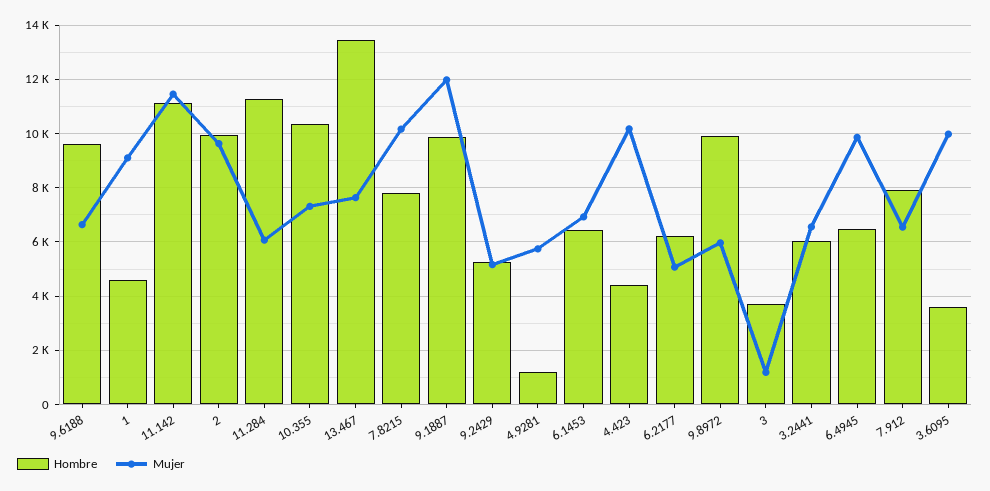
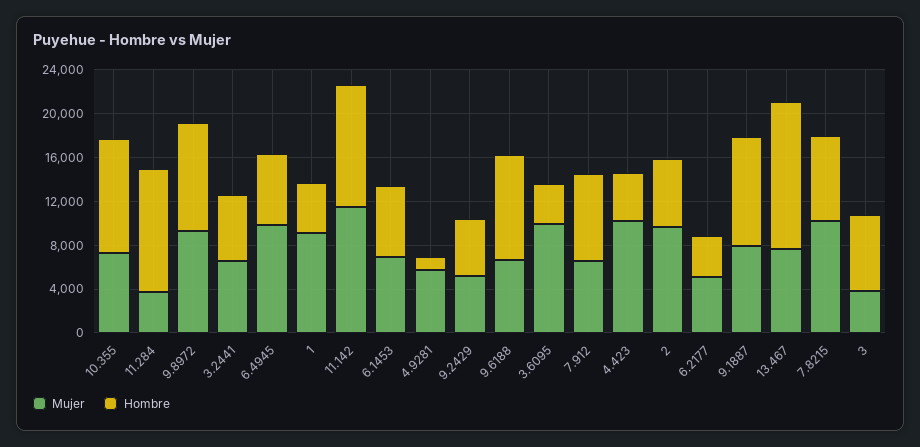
Hombre, 2: 10000 -> 6000
Mujer, 11.284: 6000 -> 4000
Mujer, 9.1887: 12000 -> 8000
Hombre, 6.2177: 6250 -> 4000
Mujer, 9.8972: 6000 -> 9000
Hombre, 3: 3750 -> 7000
Mujer, 3: 1250 -> 4000

